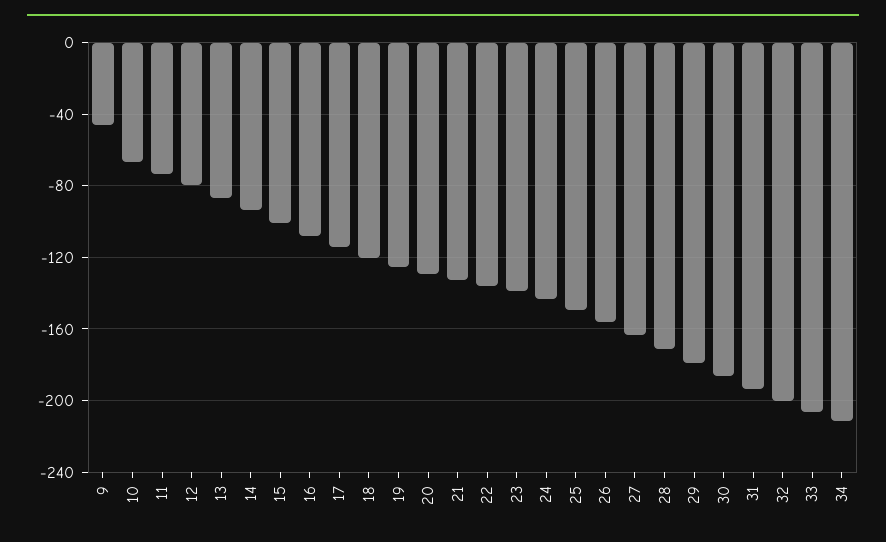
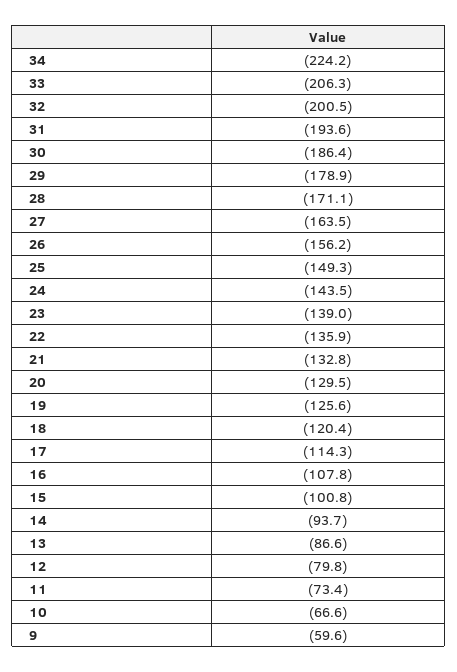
9: -45 -> -59.6
34: -210 -> -224.2

